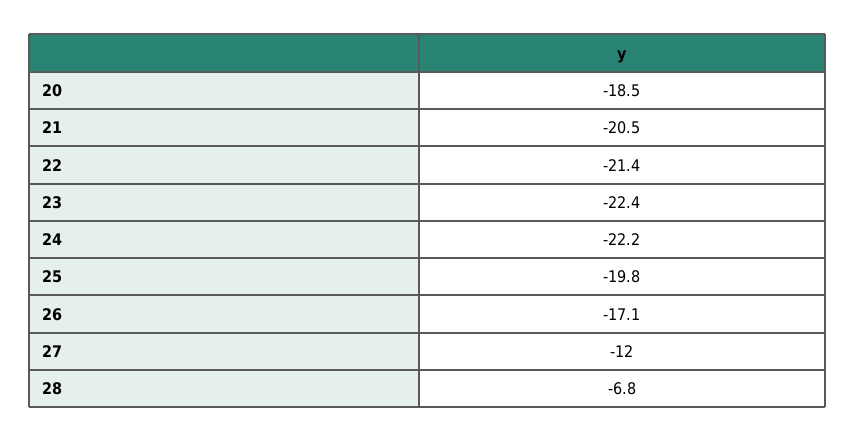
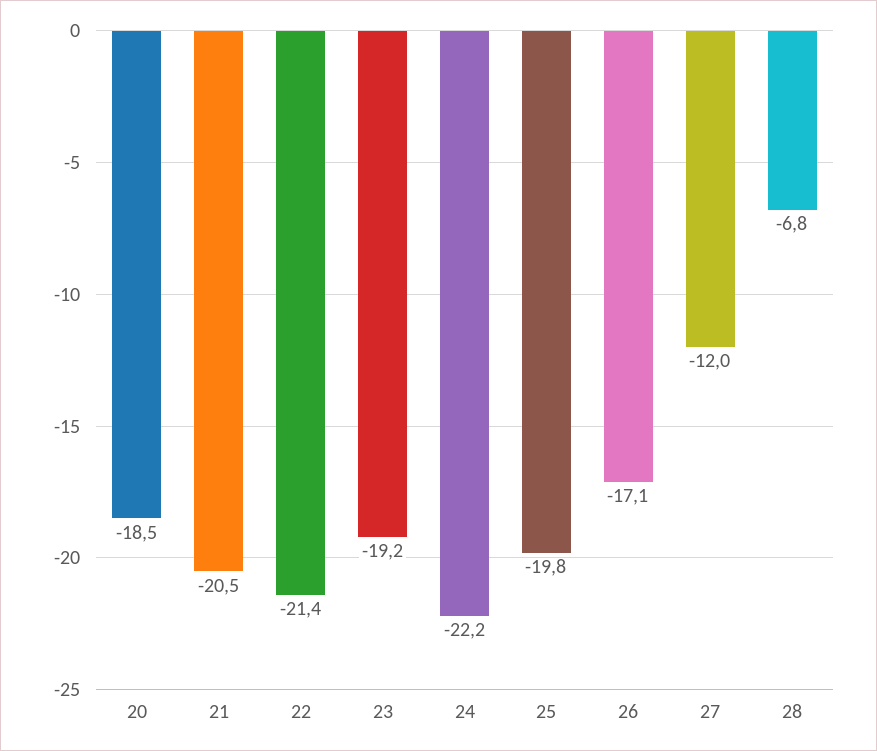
23: -22.4 -> -19.2

